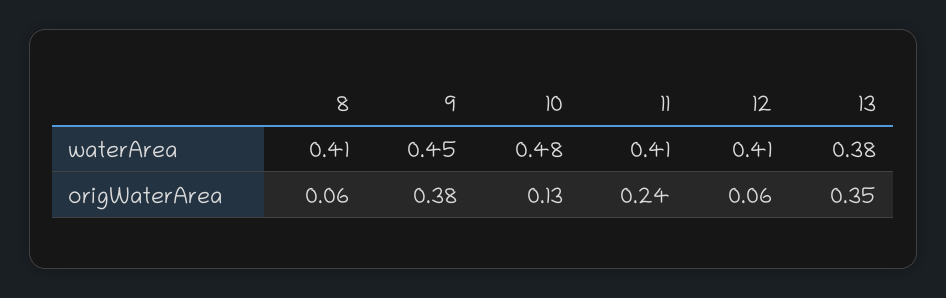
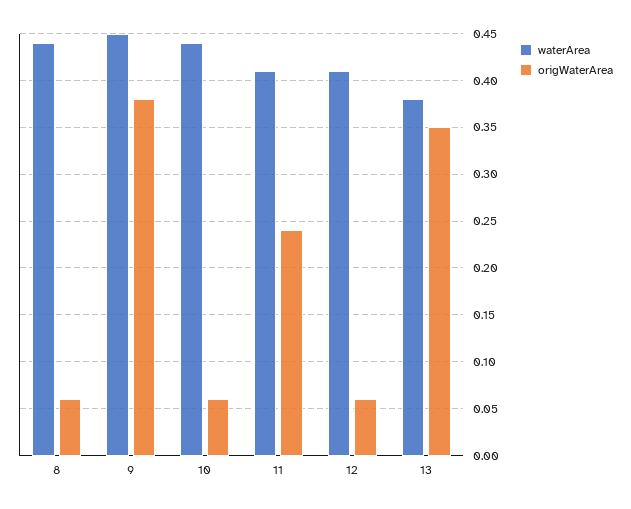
waterArea, 8: 0.41 -> 0.44
waterArea, 10: 0.48 -> 0.44
origWaterArea, 10: 0.13 -> 0.06

